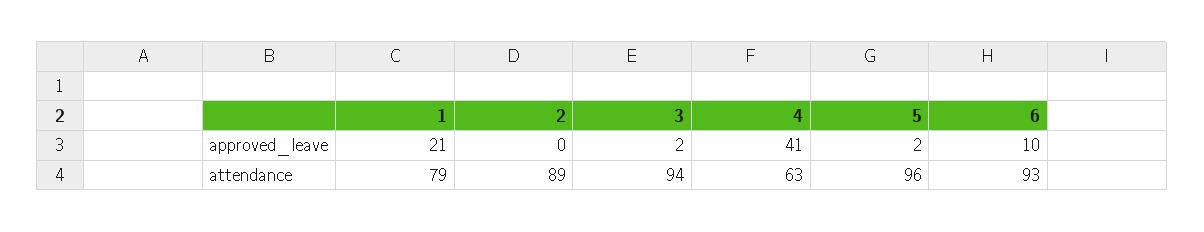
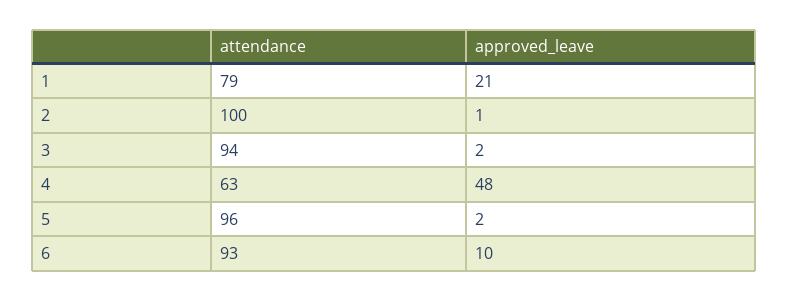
2, approved_leave: 0 -> 1
4, approved_leave: 41 -> 48
2, attendance: 89 -> 100

